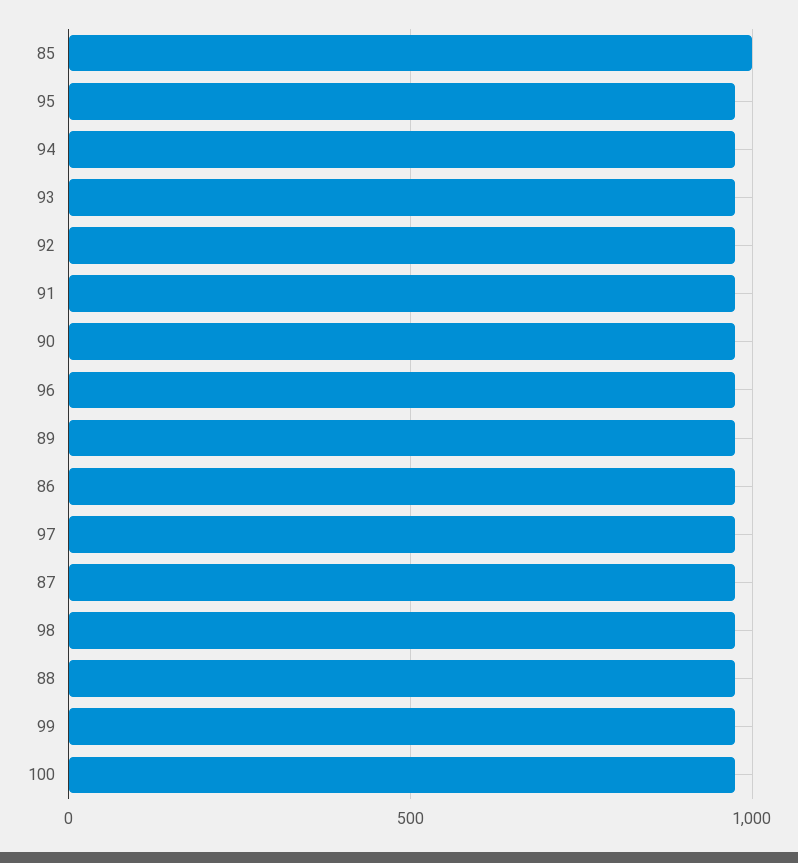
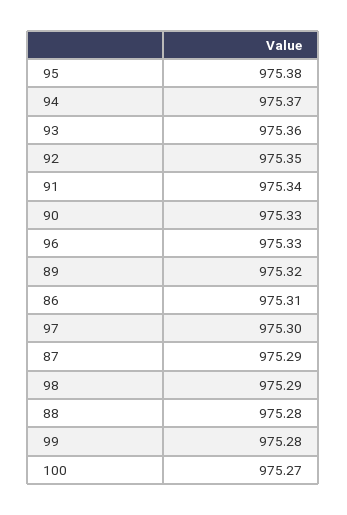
85: 1000 -> none

